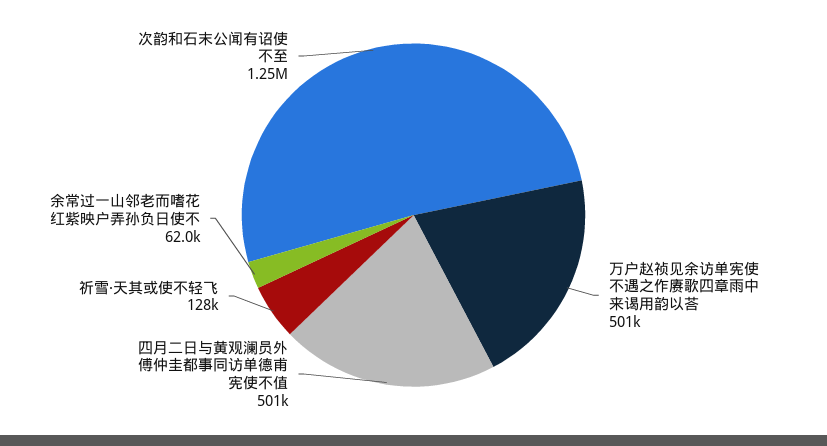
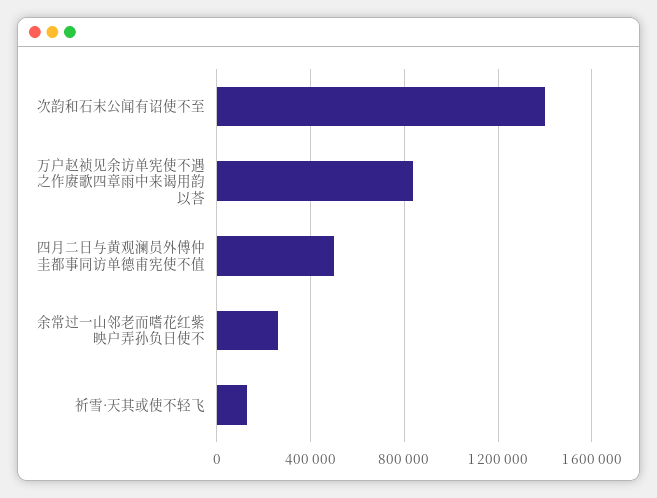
万户赵祯见余访单宪使不遇之作赓歌四章雨中来谒用韵以荅: 501000 -> 850000
余常过一山邻老而嗜花红紫映户弄孙负日使不: 62000 -> 250000
次韵和石末公闻有诏使不至: 1250000 -> 1400000

